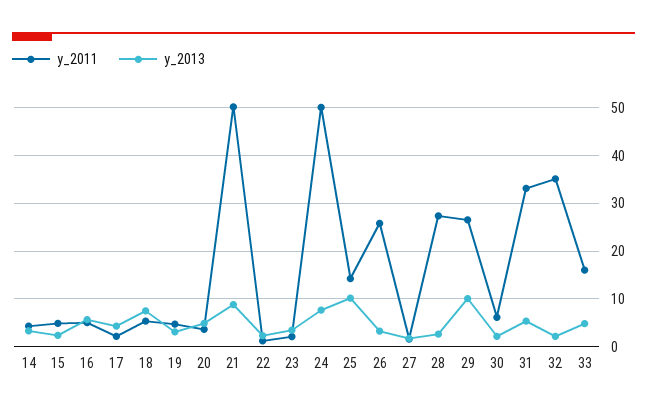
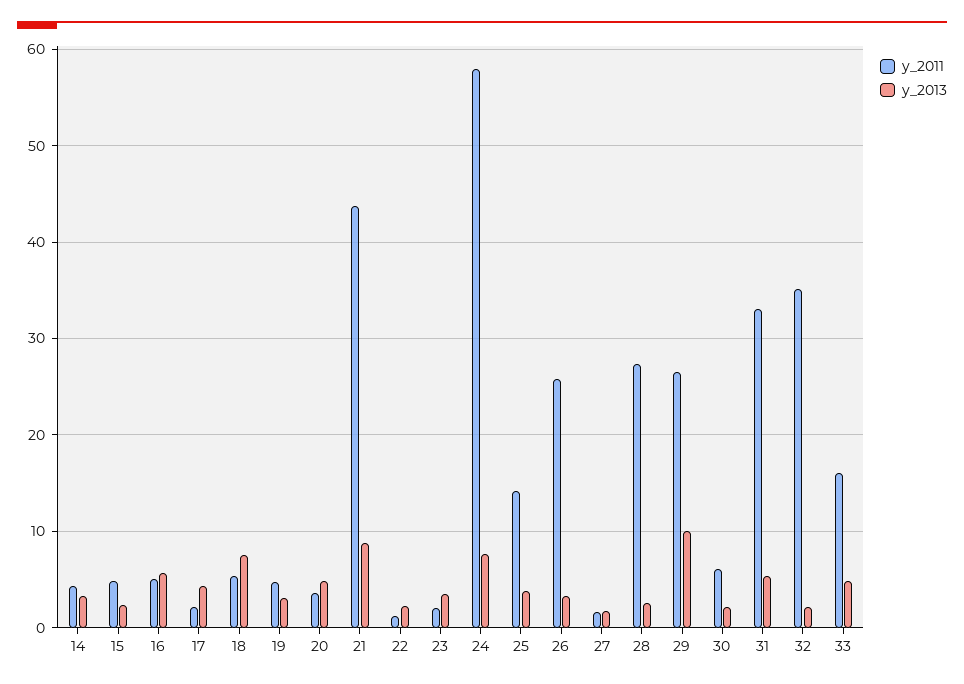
y_2011, 21: 50 -> 44
y_2011, 24: 50 -> 58
y_2013, 25: 10 -> 4

